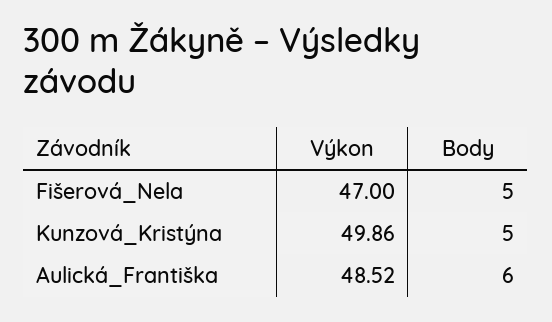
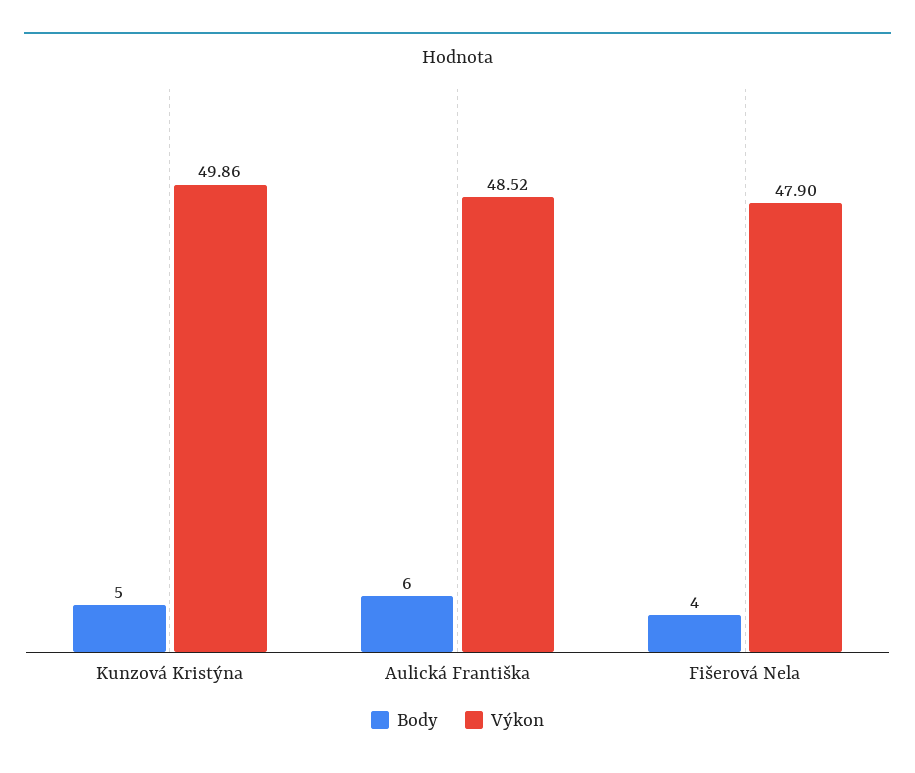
Výkon, Fišerová_Nela: 47 -> 47.9
Body, Fišerová_Nela: 5 -> 4

